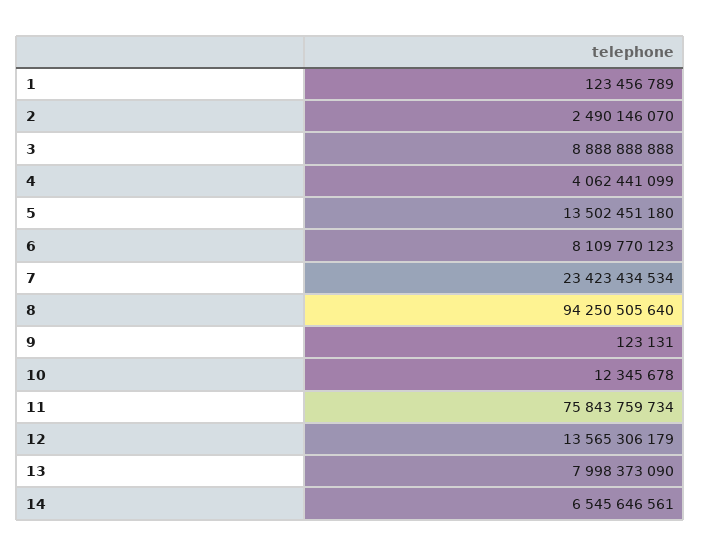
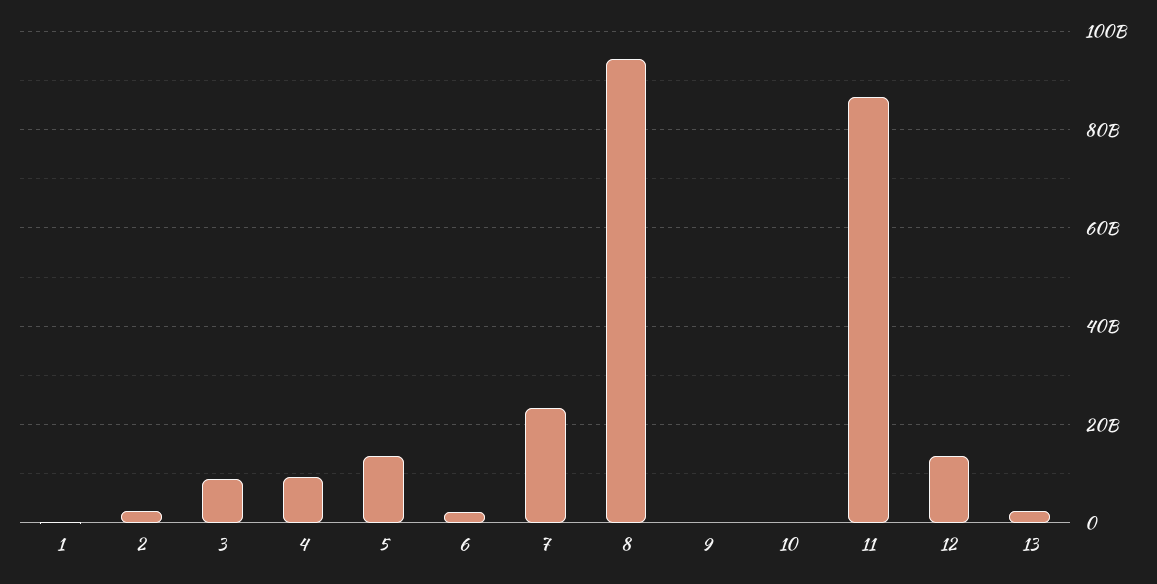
4: 4062441099 -> 10000000000
6: 8109770123 -> 2000000000
11: 75843759734 -> 86000000000
13: 7998373090 -> 2000000000
14: 6545646561 -> none

